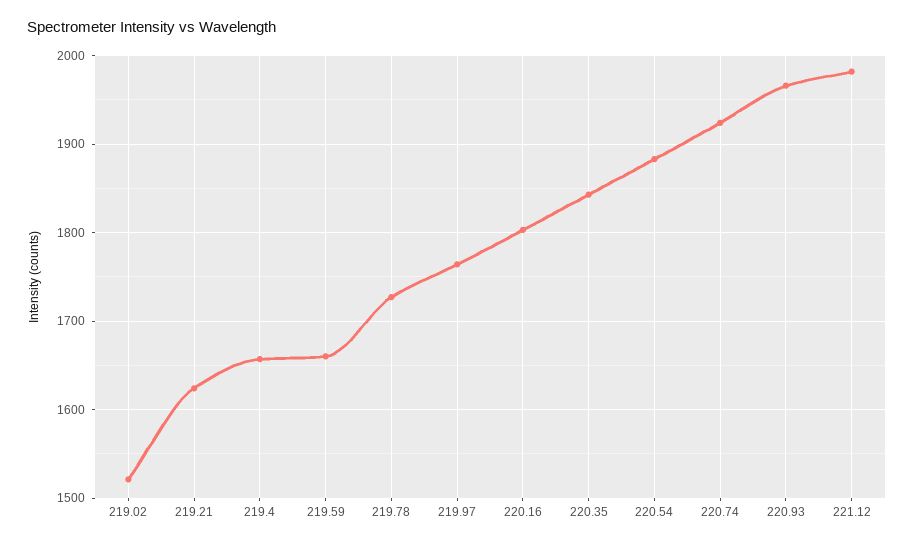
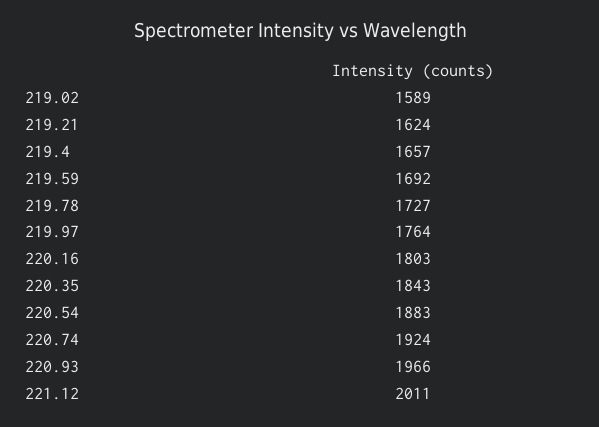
219.02: 1520 -> 1589
219.59: 1660 -> 1692
221.12: 1980 -> 2011

